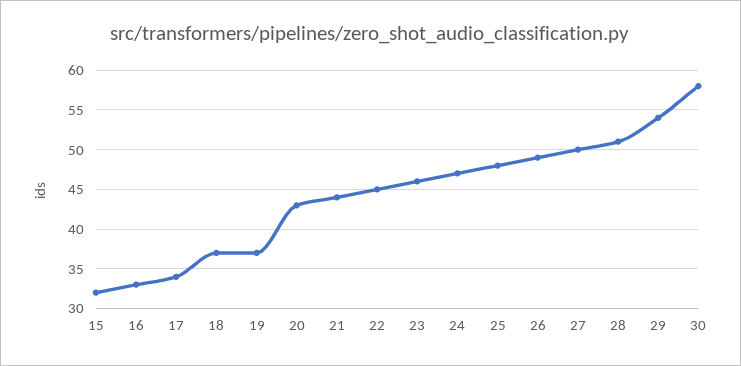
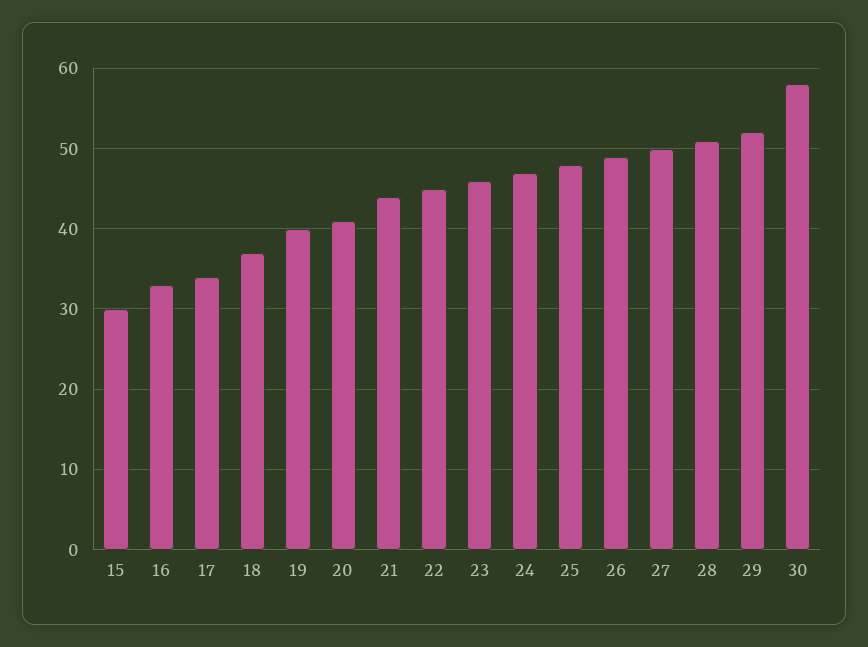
15: 32 -> 30
19: 37 -> 40
20: 43 -> 41
29: 54 -> 52

